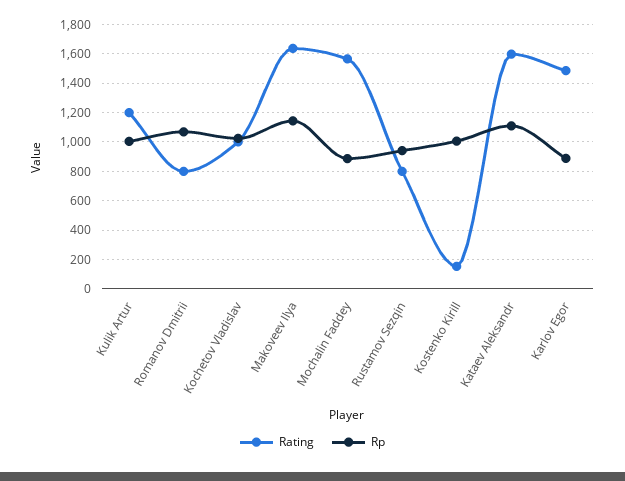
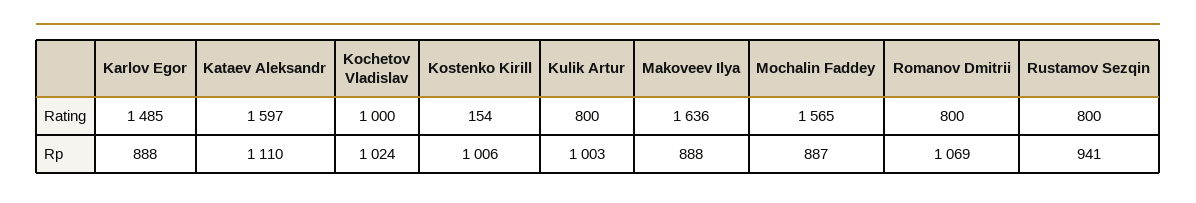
Rating, Kulik Artur: 1200 -> 800
Rp, Makoveev Ilya: 1150 -> 888

